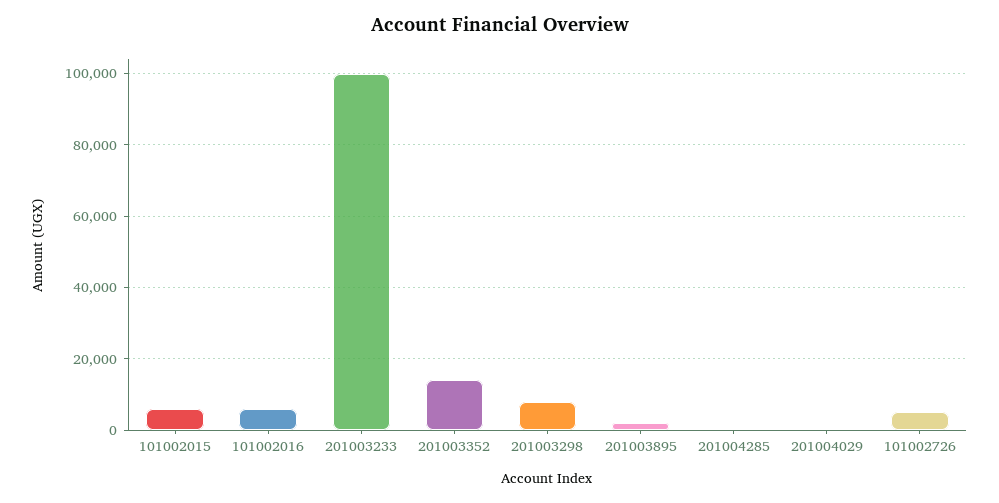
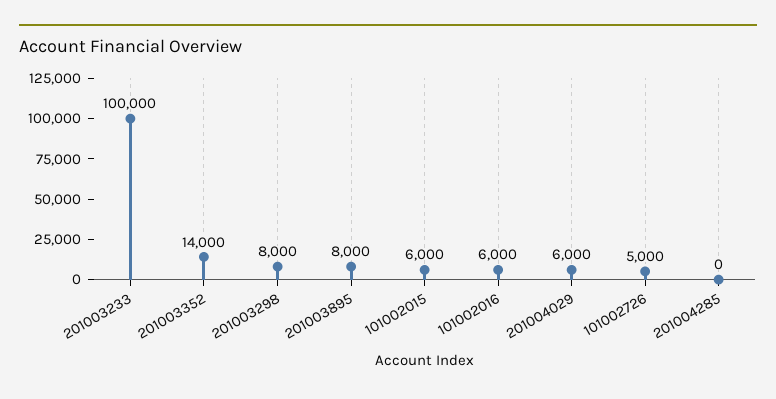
201003895: 2000 -> 8000
201004029: 0 -> 6000

